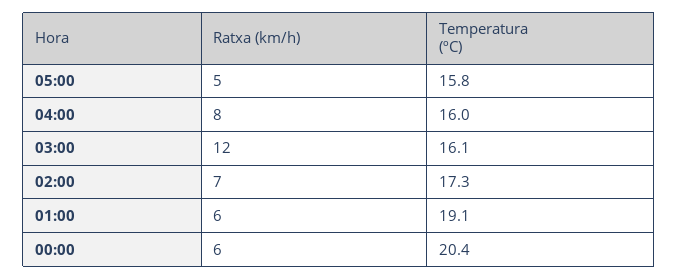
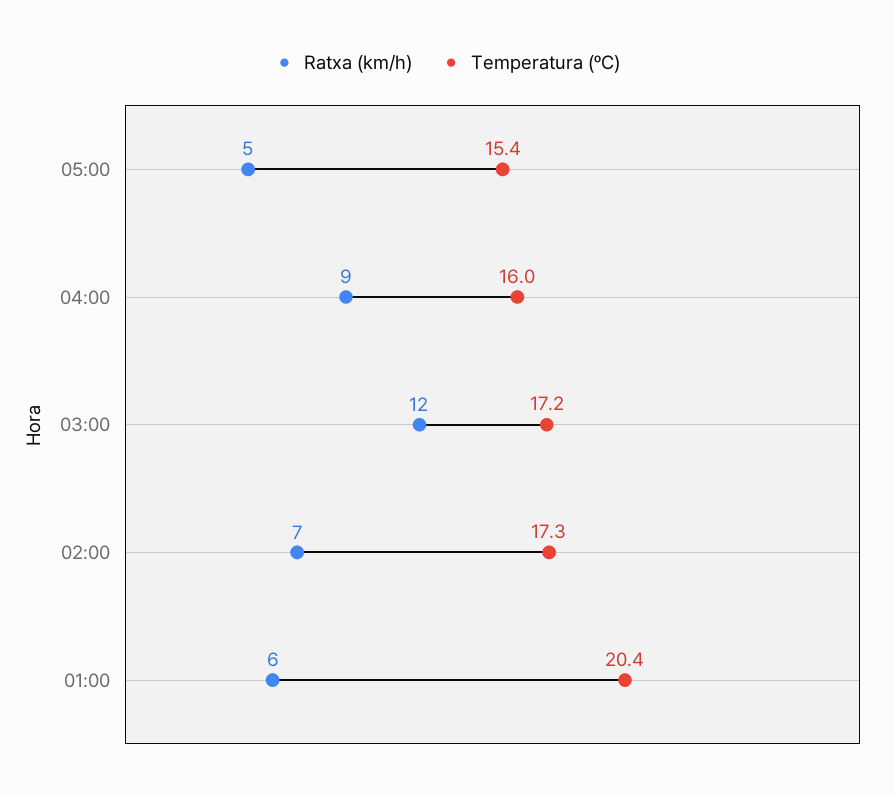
Temperatura (ºC), 05:00: 15.8 -> 15.4
Ratxa (km/h), 04:00: 8 -> 9
Temperatura (ºC), 03:00: 16.1 -> 17.2
Temperatura (ºC), 01:00: 19.1 -> 20.4
Ratxa (km/h), 00:00: 6 -> none
Temperatura (ºC), 00:00: 20.4 -> none

